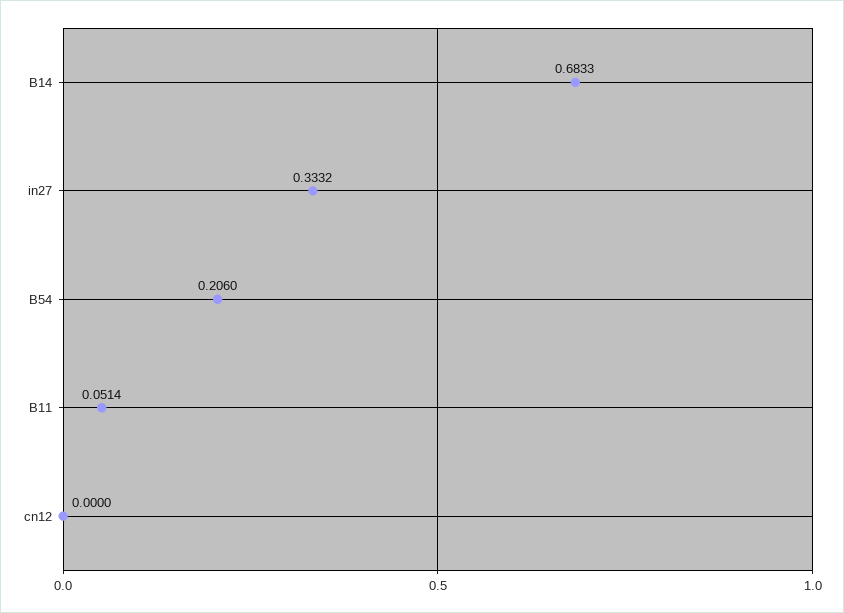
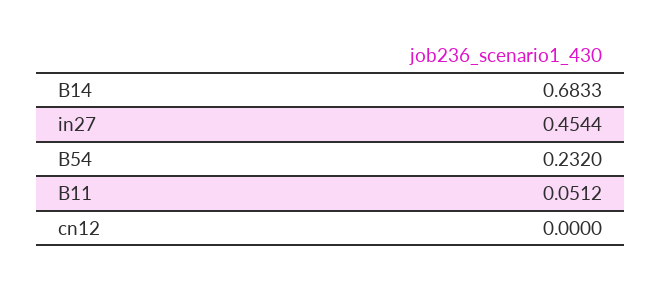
in27: 0.3332 -> 0.4544
B54: 0.206 -> 0.232
B11: 0.0514 -> 0.0512

